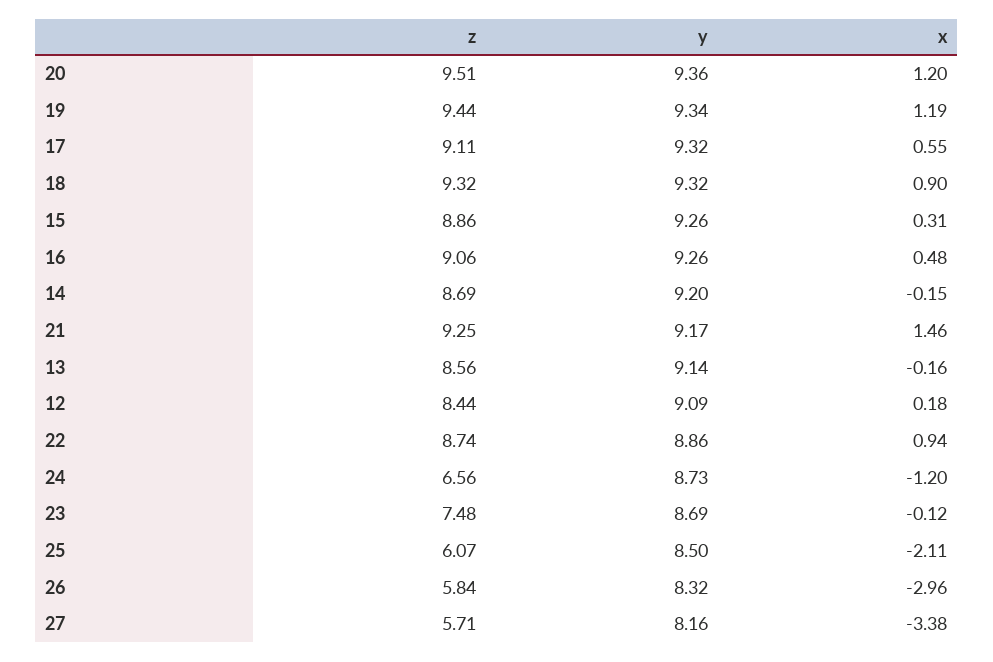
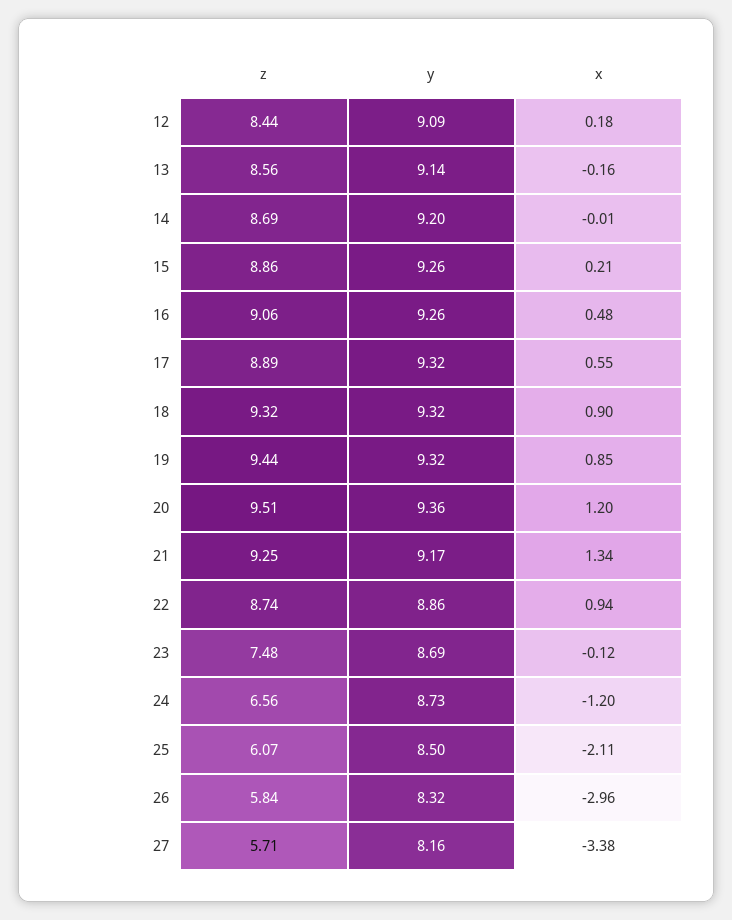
y, 19: 9.34 -> 9.32
x, 19: 1.19 -> 0.85
z, 17: 9.11 -> 8.89
x, 15: 0.31 -> 0.21
x, 14: -0.15 -> -0.01
x, 21: 1.46 -> 1.34

